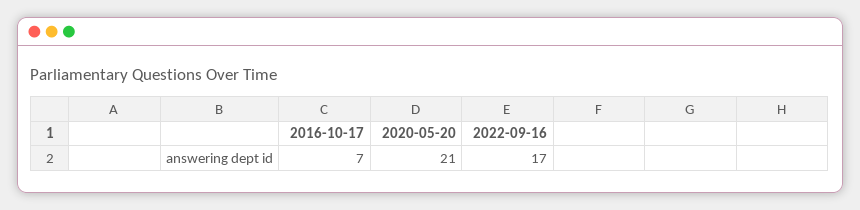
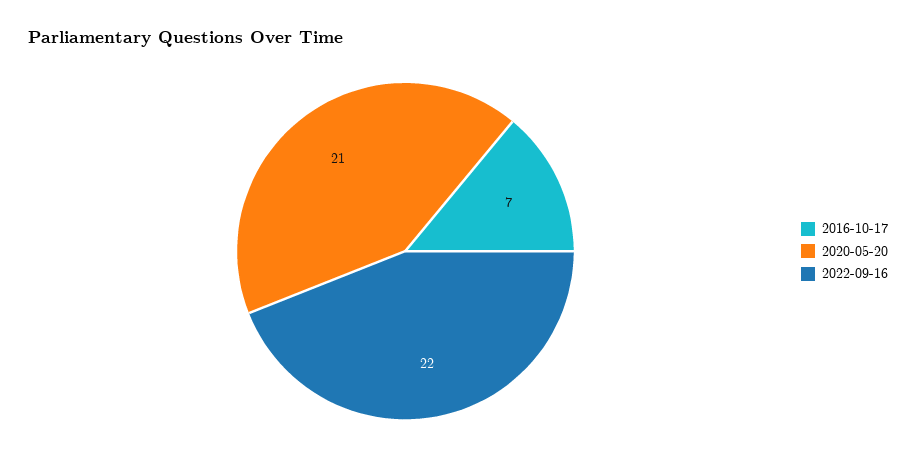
2022-09-16: 17 -> 22

